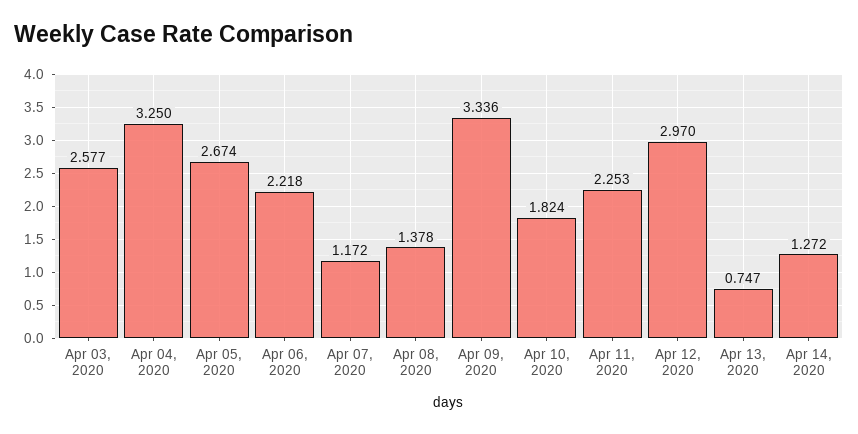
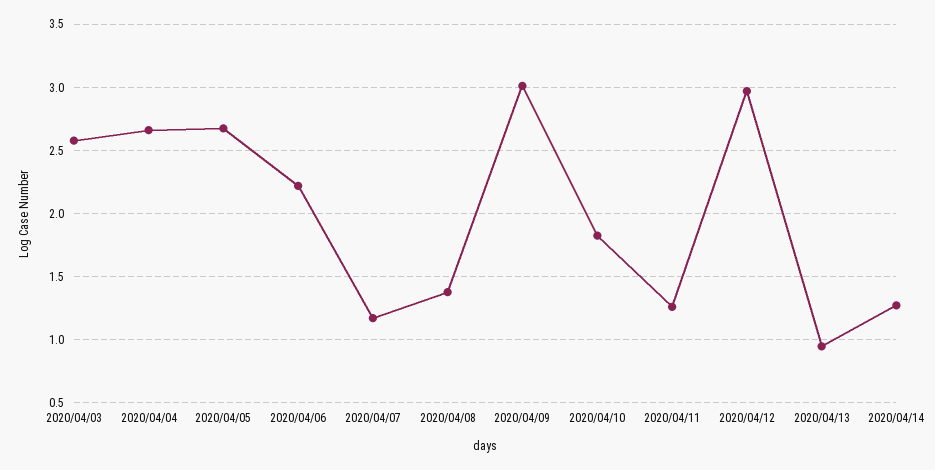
Apr 04, 2020: 3.25 -> 2.65
Apr 09, 2020: 3.336 -> 3
Apr 11, 2020: 2.253 -> 1.25
Apr 13, 2020: 0.747 -> 0.95

